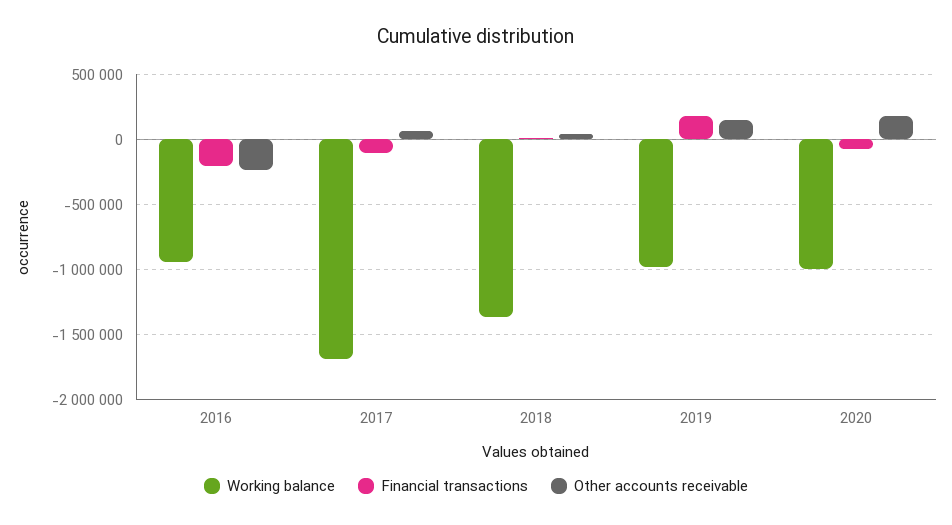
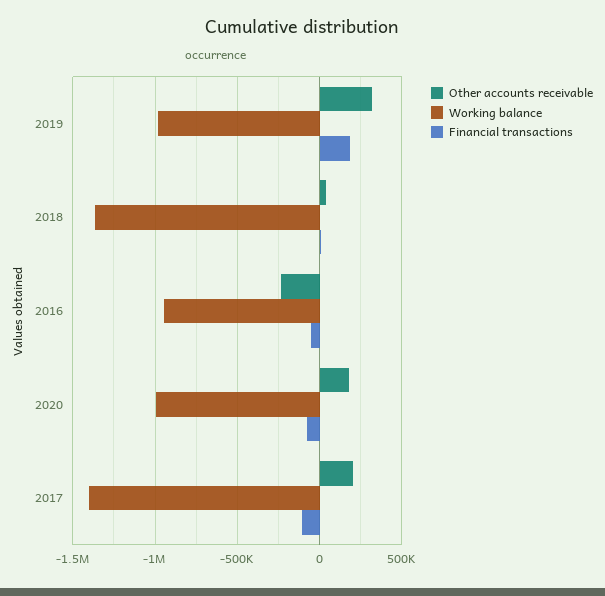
Financial transactions, 2016: -200000 -> -50000
Working balance, 2017: -1700000 -> -1400000
Other accounts receivable, 2017: 50000 -> 200000
Other accounts receivable, 2019: 150000 -> 300000

